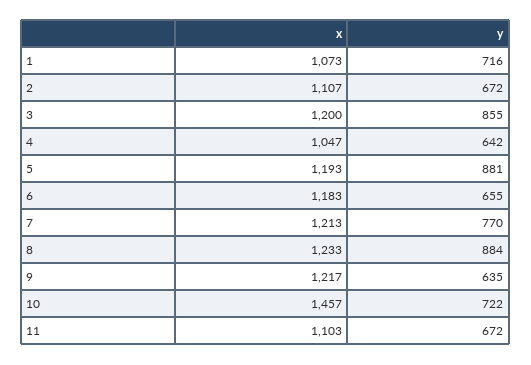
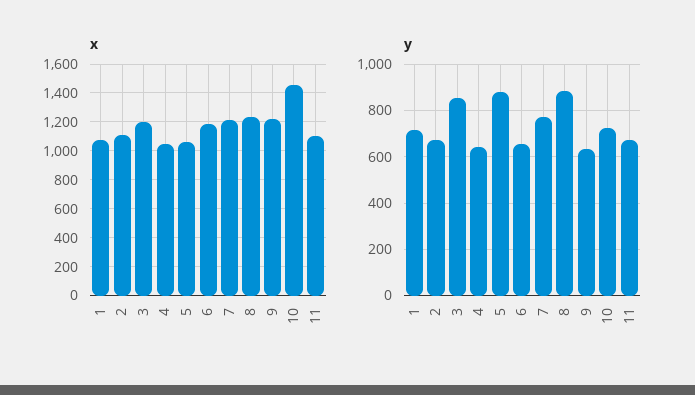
x, 5: 1193 -> 1050

